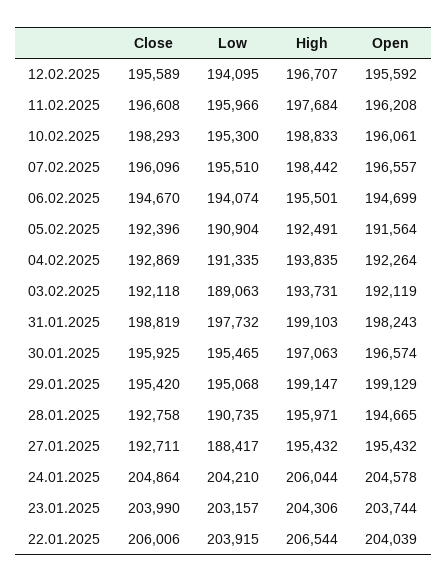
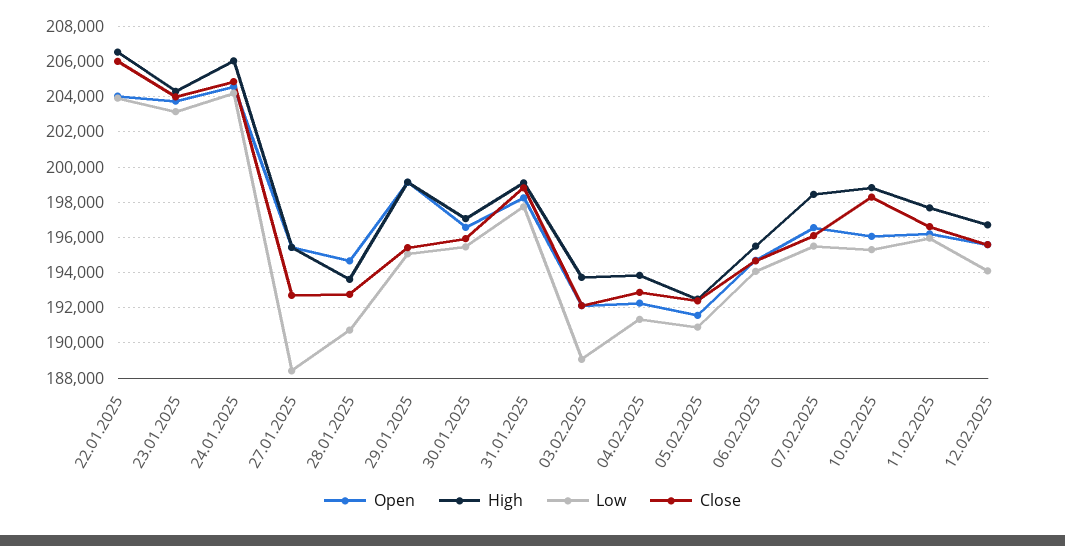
High, 28.01.2025: 195971 -> 193500

